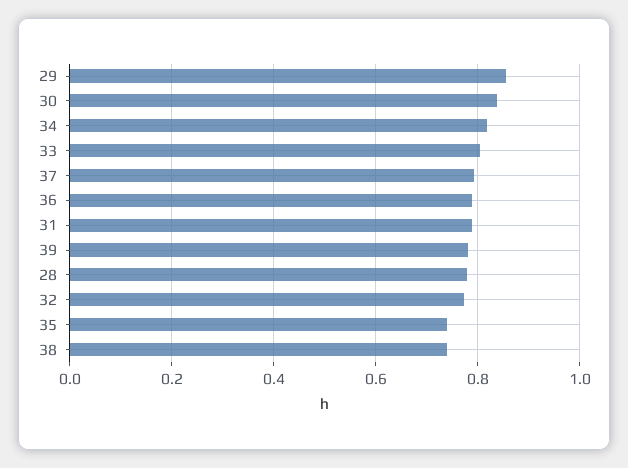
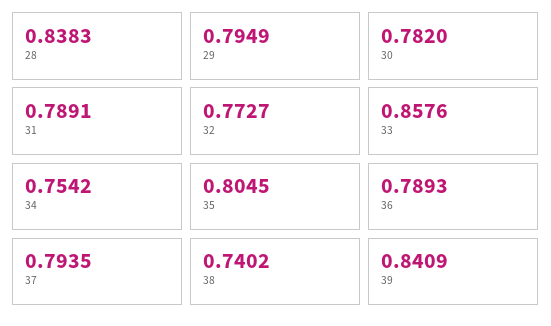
29: 0.86 -> 0.7949
30: 0.84 -> 0.782
34: 0.82 -> 0.7542
33: 0.8 -> 0.8576
39: 0.78 -> 0.8409
28: 0.78 -> 0.8383
35: 0.74 -> 0.8045

